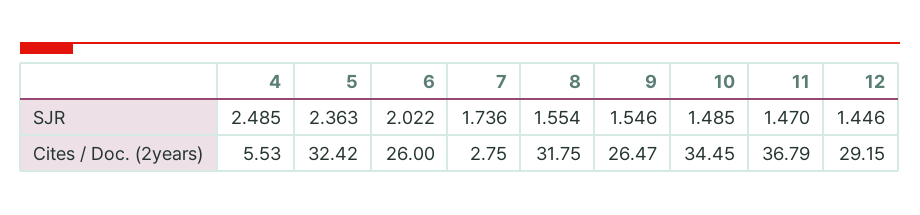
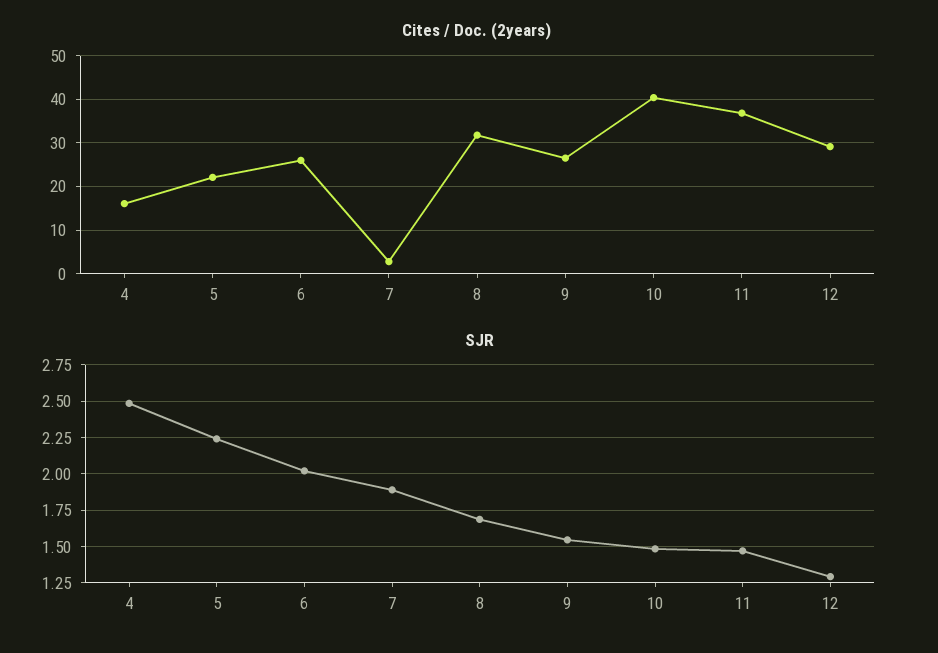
SJR, 5: 2.363 -> 2.25
SJR, 7: 1.736 -> 1.9
SJR, 8: 1.554 -> 1.7
SJR, 12: 1.446 -> 1.3
Cites / Doc. (2years), 4: 5.53 -> 16
Cites / Doc. (2years), 5: 32.42 -> 22
Cites / Doc. (2years), 10: 34.45 -> 40

